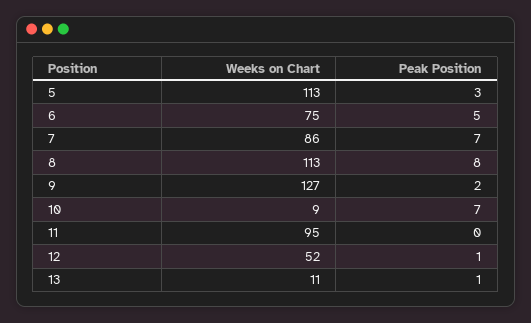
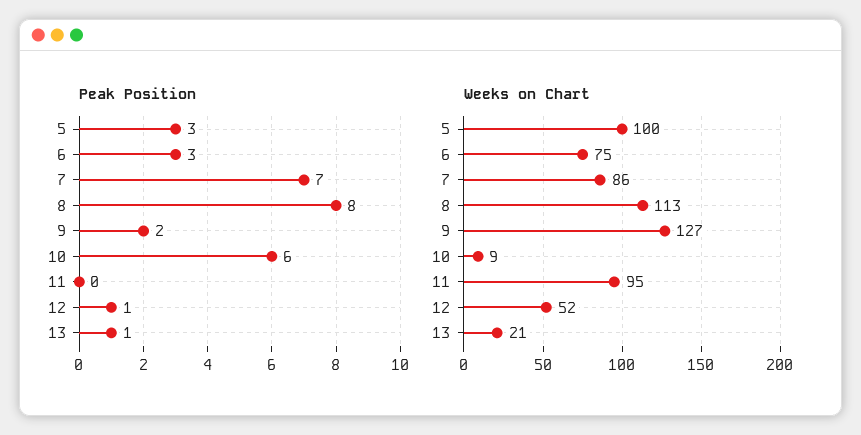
Weeks on Chart, 5: 113 -> 100
Peak Position, 6: 5 -> 3
Peak Position, 10: 7 -> 6
Weeks on Chart, 13: 11 -> 21

